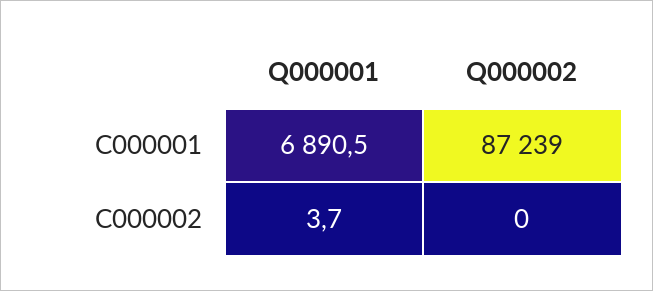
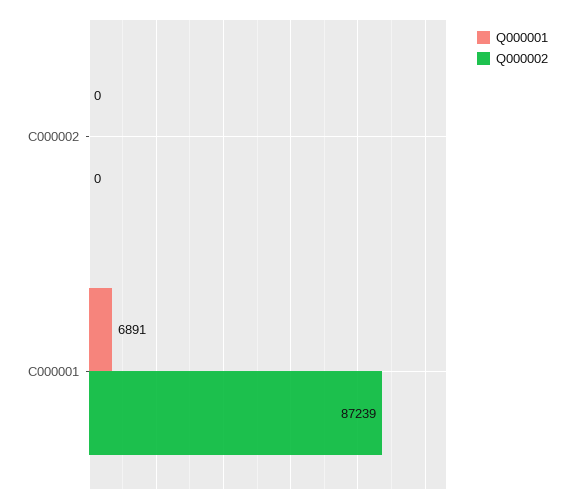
Q000001, C000002: 3.7 -> 0

